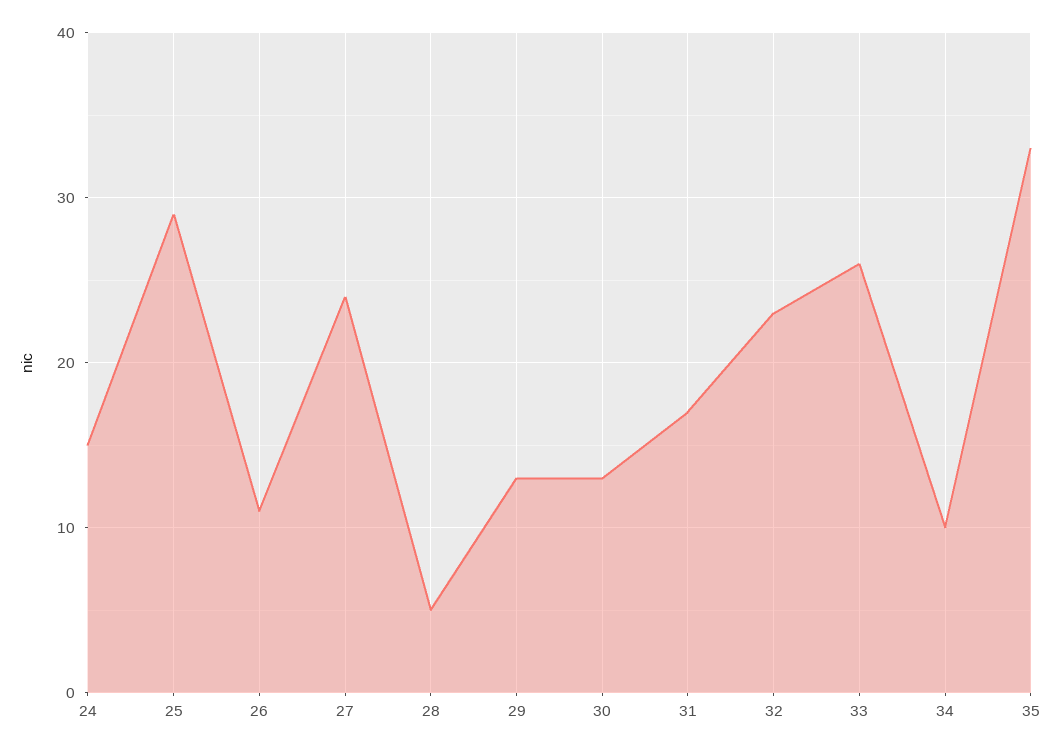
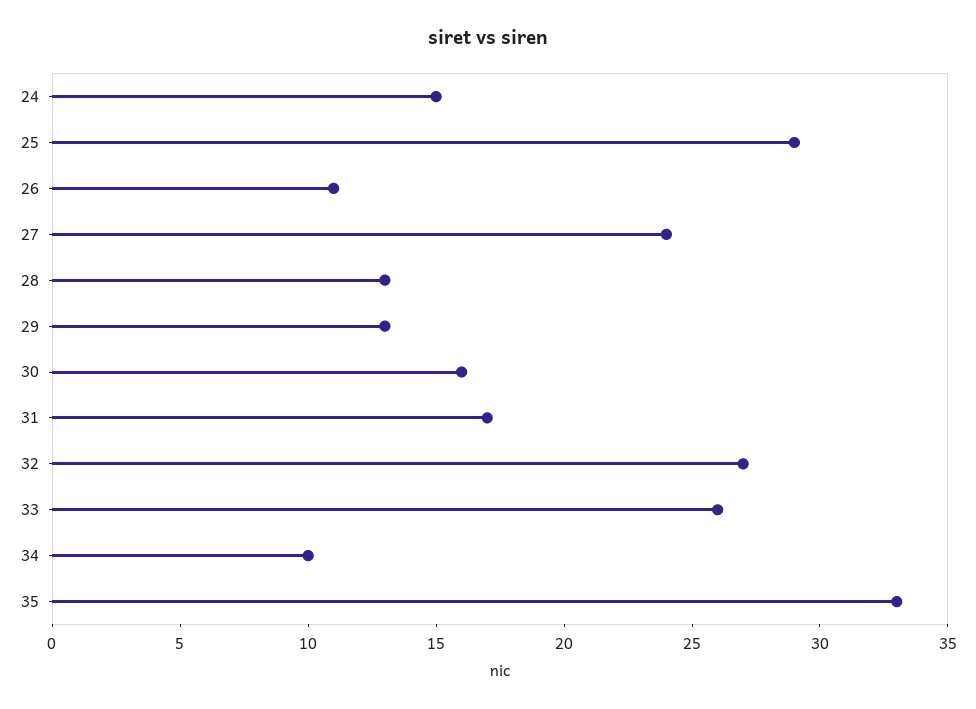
28: 5 -> 13
30: 13 -> 16
32: 23 -> 27

